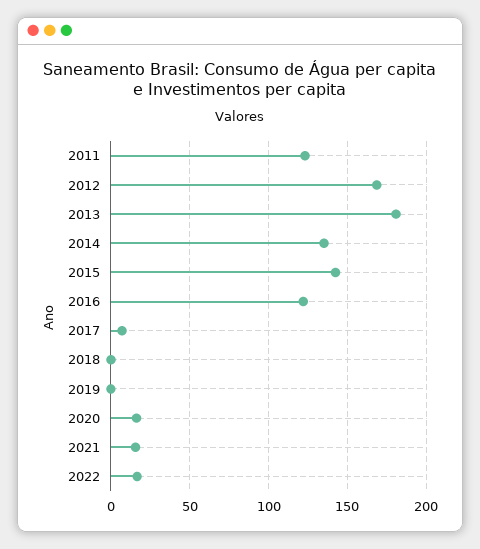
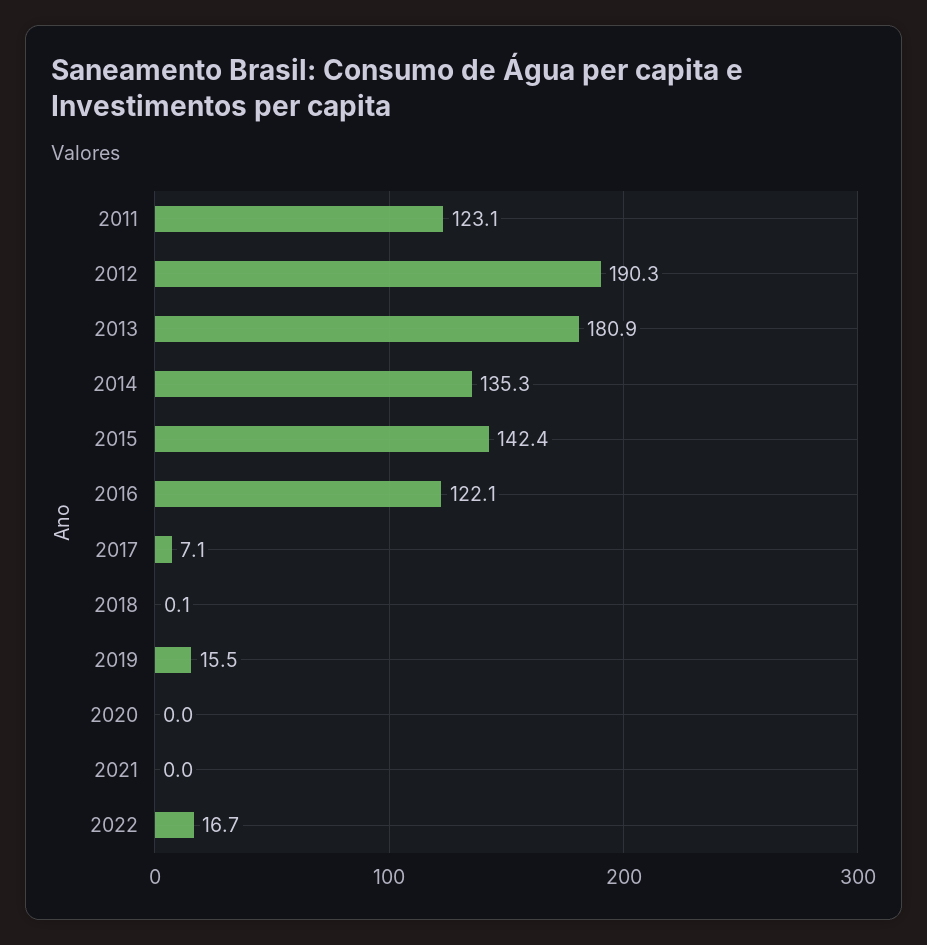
2012: 170 -> 190.3
2019: 0 -> 15.5
2020: 15 -> 0
2021: 15 -> 0

